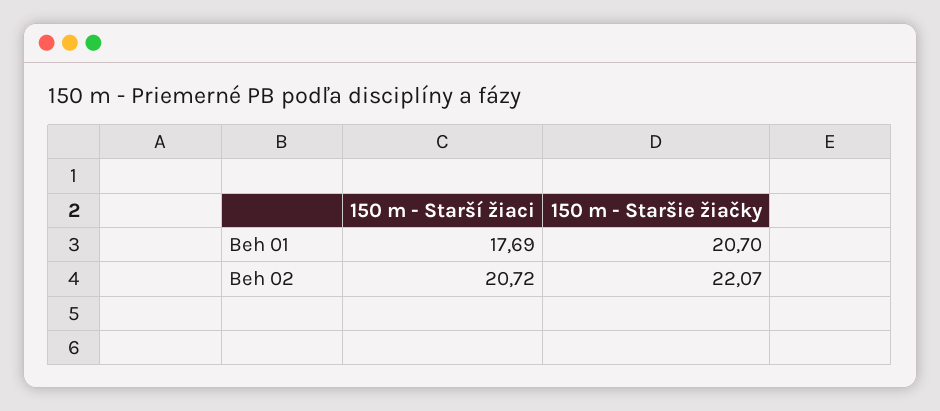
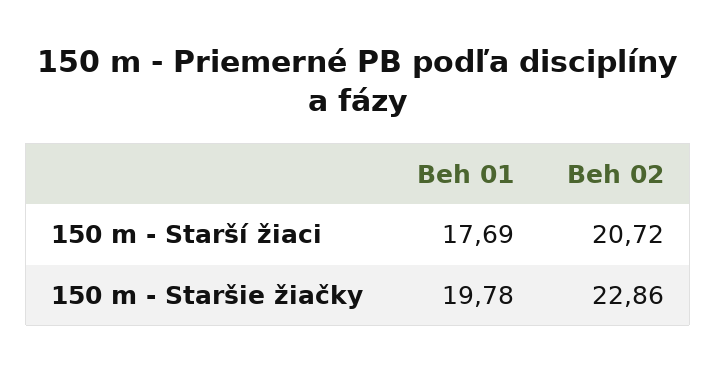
150 m - Staršie žiačky, Beh 01: 20.7 -> 19.78
150 m - Staršie žiačky, Beh 02: 22.07 -> 22.86

